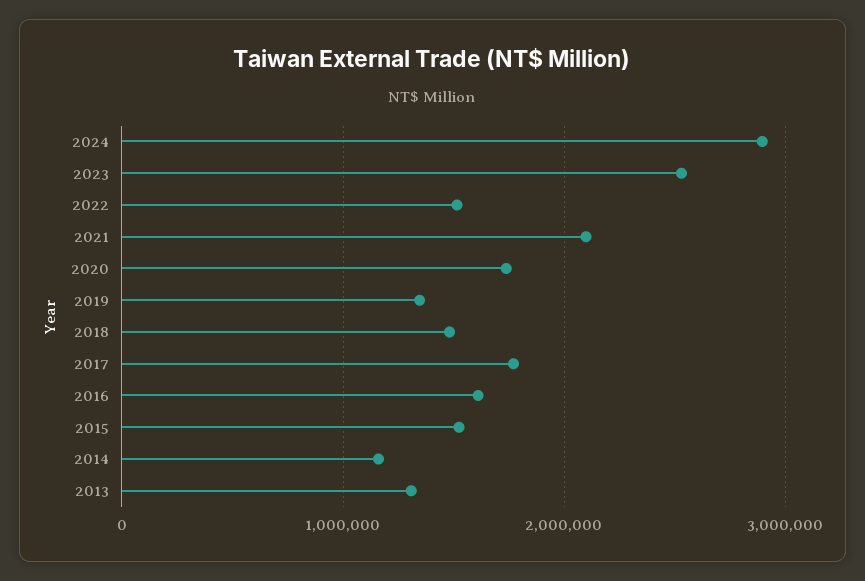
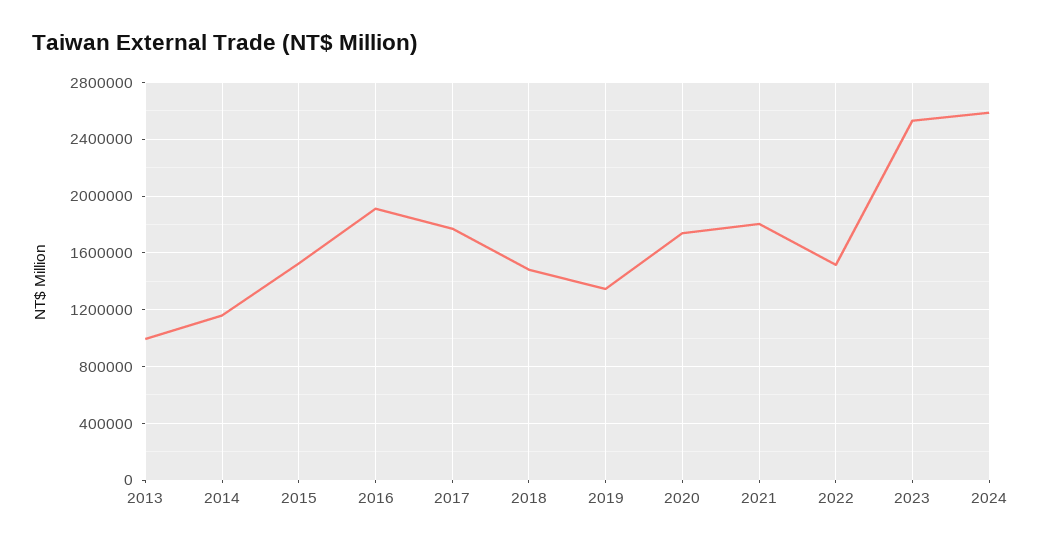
2024: 2900000 -> 2600000
2021: 2100000 -> 1800000
2016: 1600000 -> 1900000
2013: 1300000 -> 1000000

